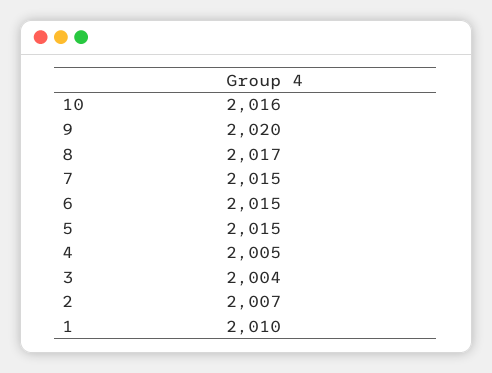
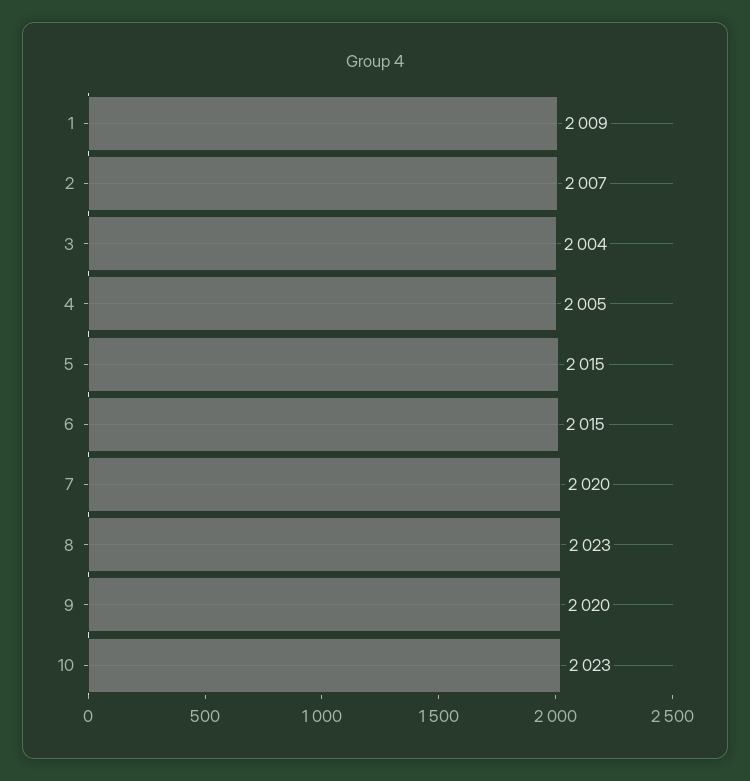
10: 2016 -> 2023
8: 2017 -> 2023
7: 2015 -> 2020
1: 2010 -> 2009

